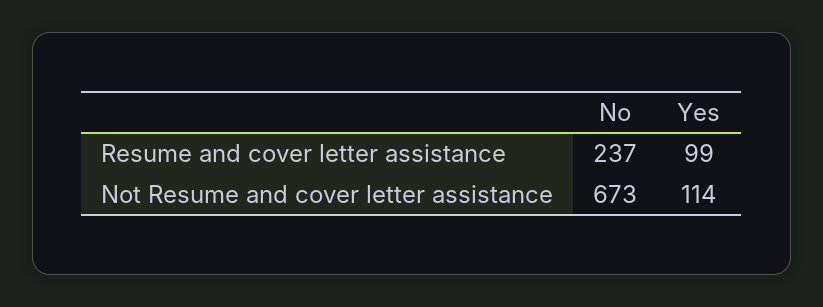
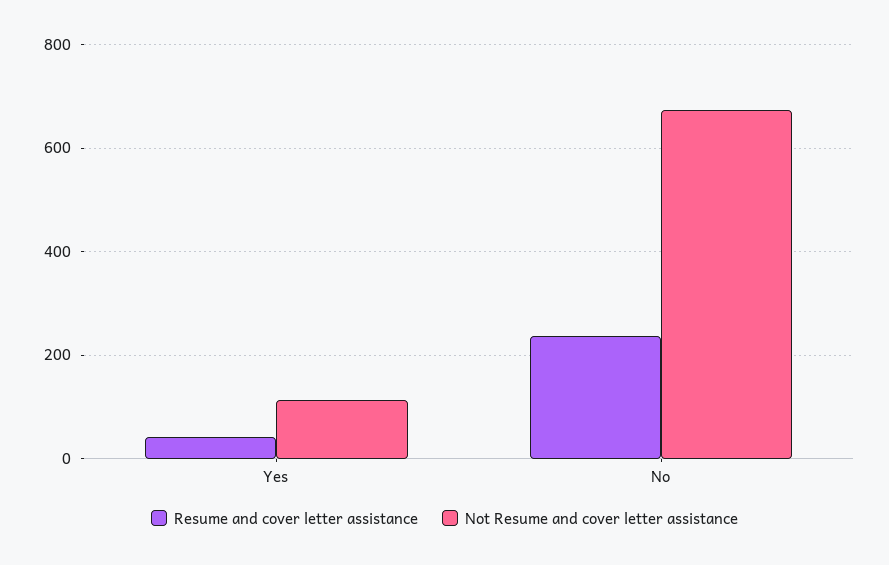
Resume and cover letter assistance, Yes: 99 -> 40

